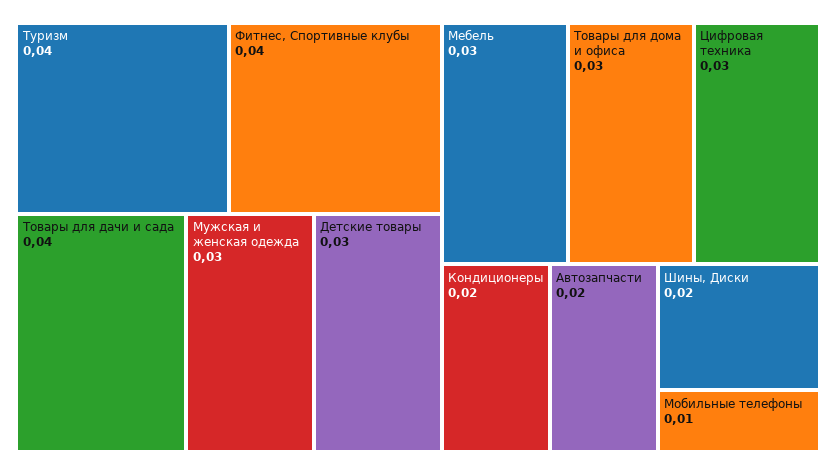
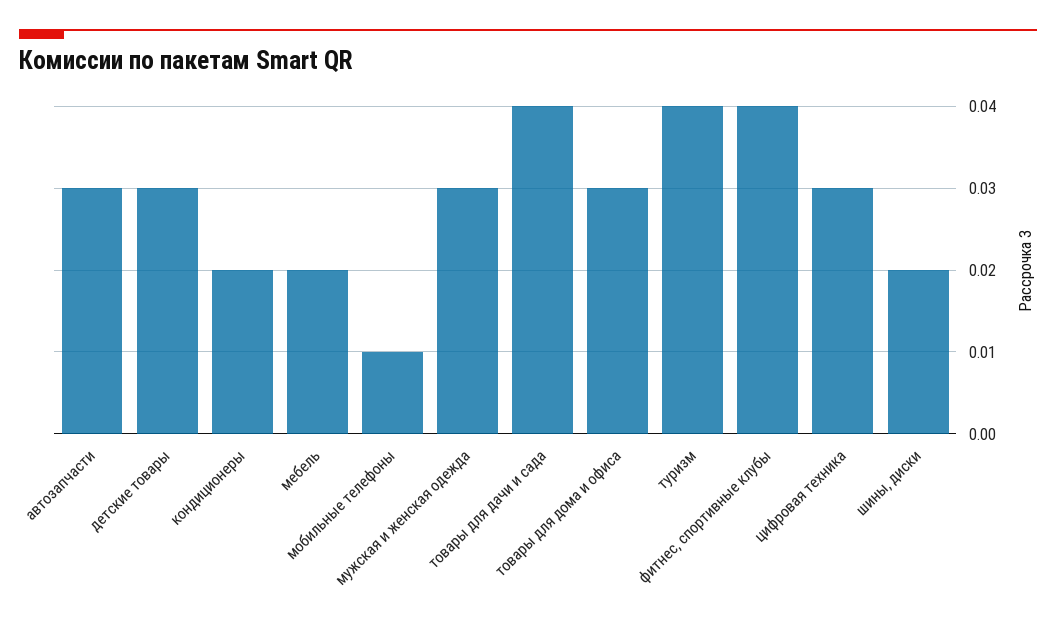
Мебель: 0.03 -> 0.02
Автозапчасти: 0.02 -> 0.03

